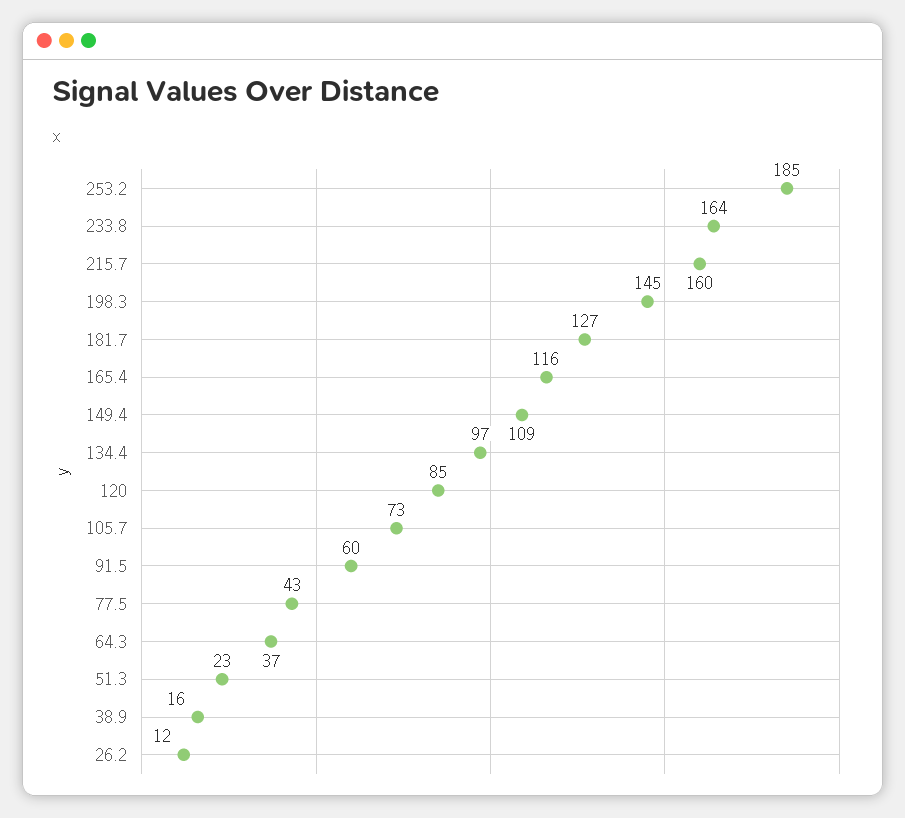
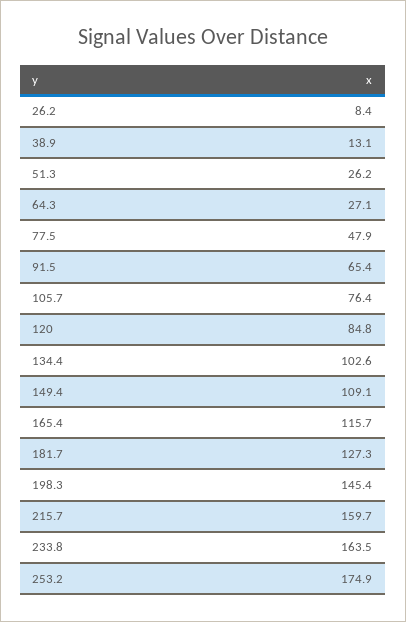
253.2: 185 -> 174.9
134.4: 97 -> 102.6
105.7: 73 -> 76.4
91.5: 60 -> 65.4
77.5: 43 -> 47.9
64.3: 37 -> 27.1
51.3: 23 -> 26.2
38.9: 16 -> 13.1
26.2: 12 -> 8.4

